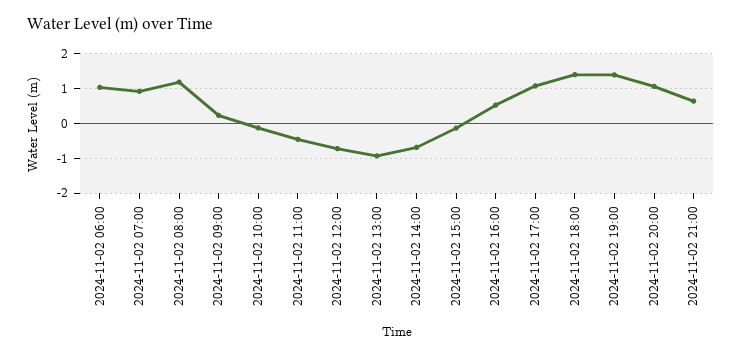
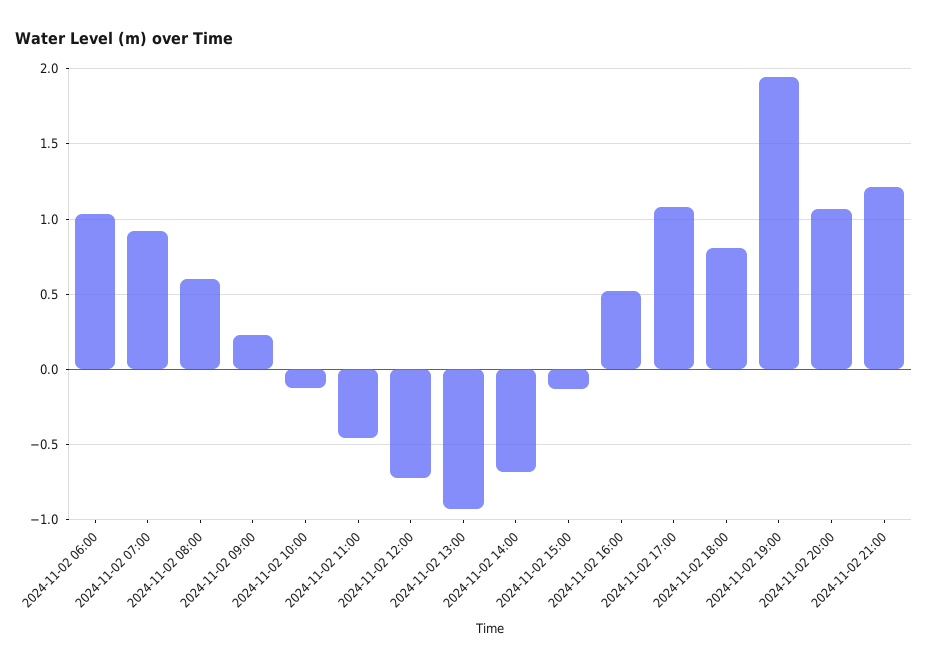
2024-11-02 08:00: 1.2 -> 0.6
2024-11-02 18:00: 1.4 -> 0.8
2024-11-02 19:00: 1.4 -> 1.95
2024-11-02 21:00: 0.6 -> 1.2

